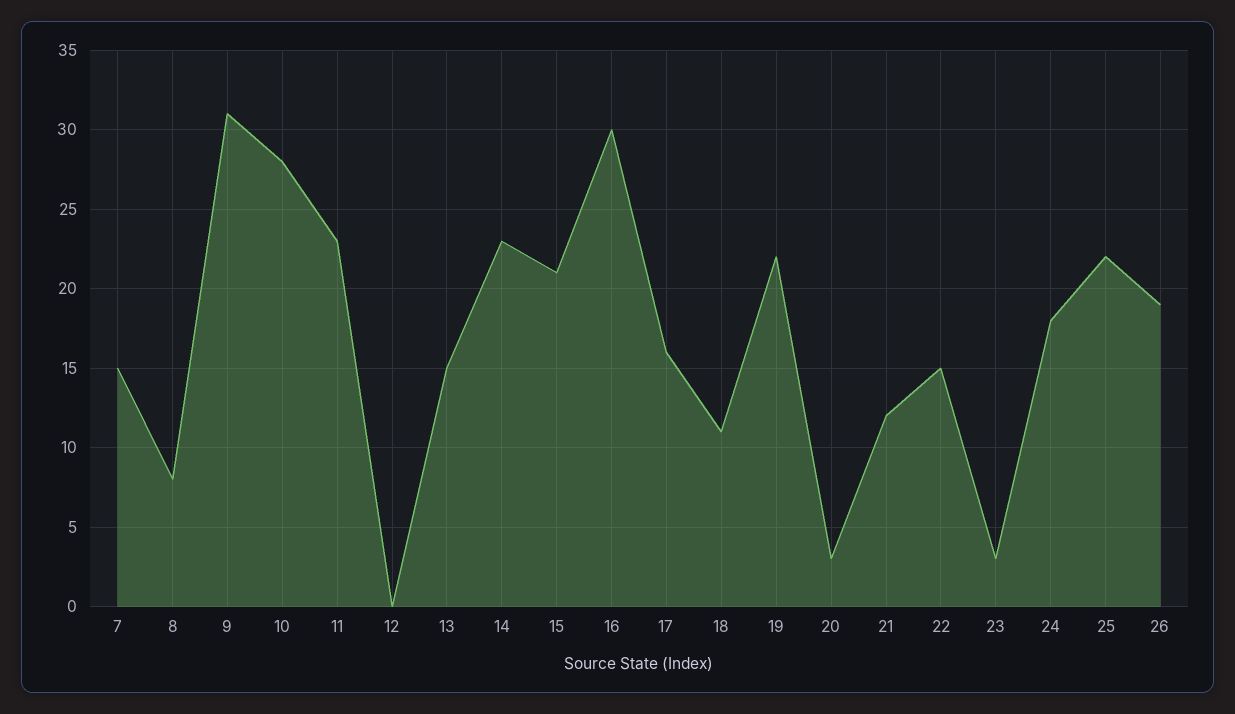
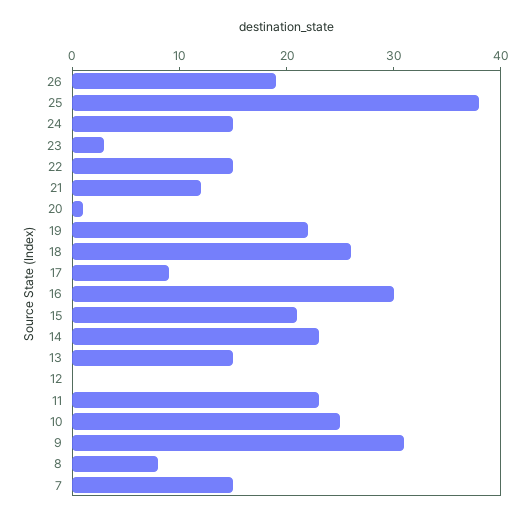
10: 28 -> 25
17: 16 -> 9
18: 11 -> 26
20: 3 -> 1
24: 18 -> 15
25: 22 -> 38

